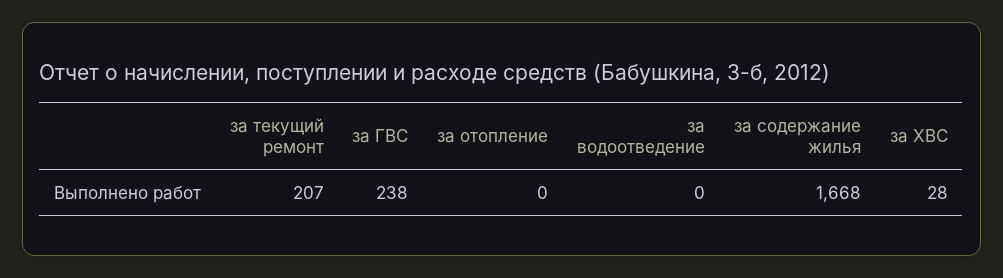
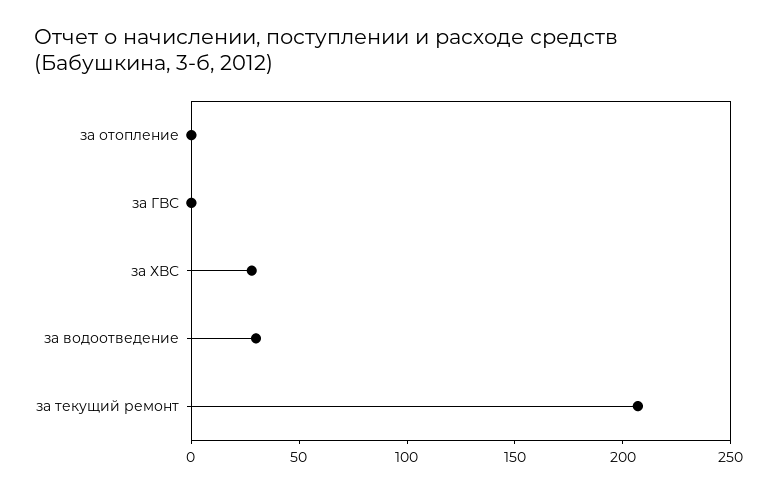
за ГВС: 238 -> 0
за водоотведение: 0 -> 30
за содержание жилья: 1668 -> none

